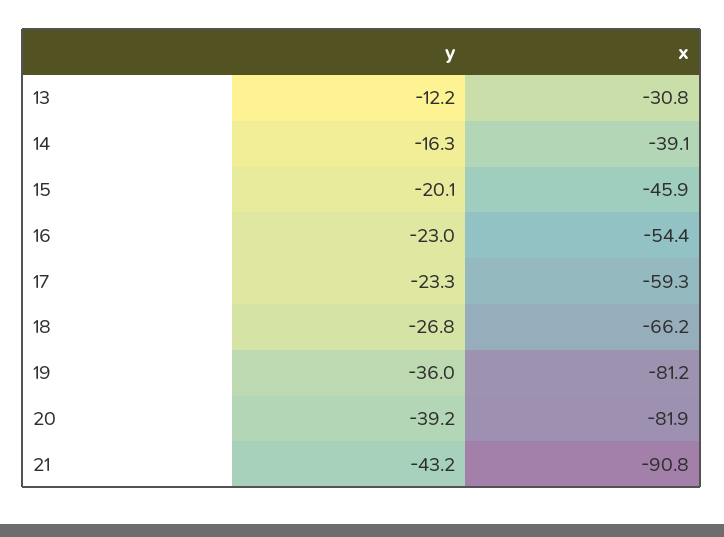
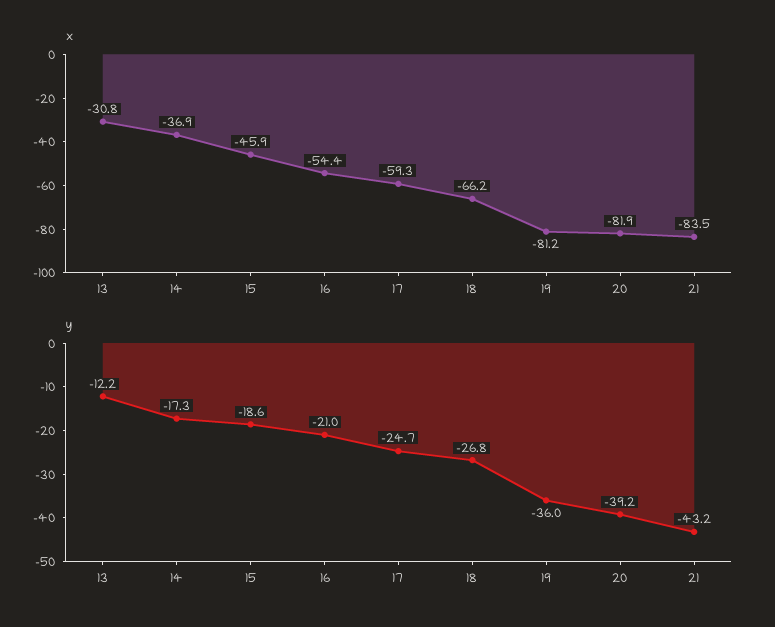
y, 14: -16.3 -> -17.3
x, 14: -39.1 -> -36.9
y, 15: -20.1 -> -18.6
y, 16: -23 -> -21
y, 17: -23.3 -> -24.7
x, 21: -90.8 -> -83.5

